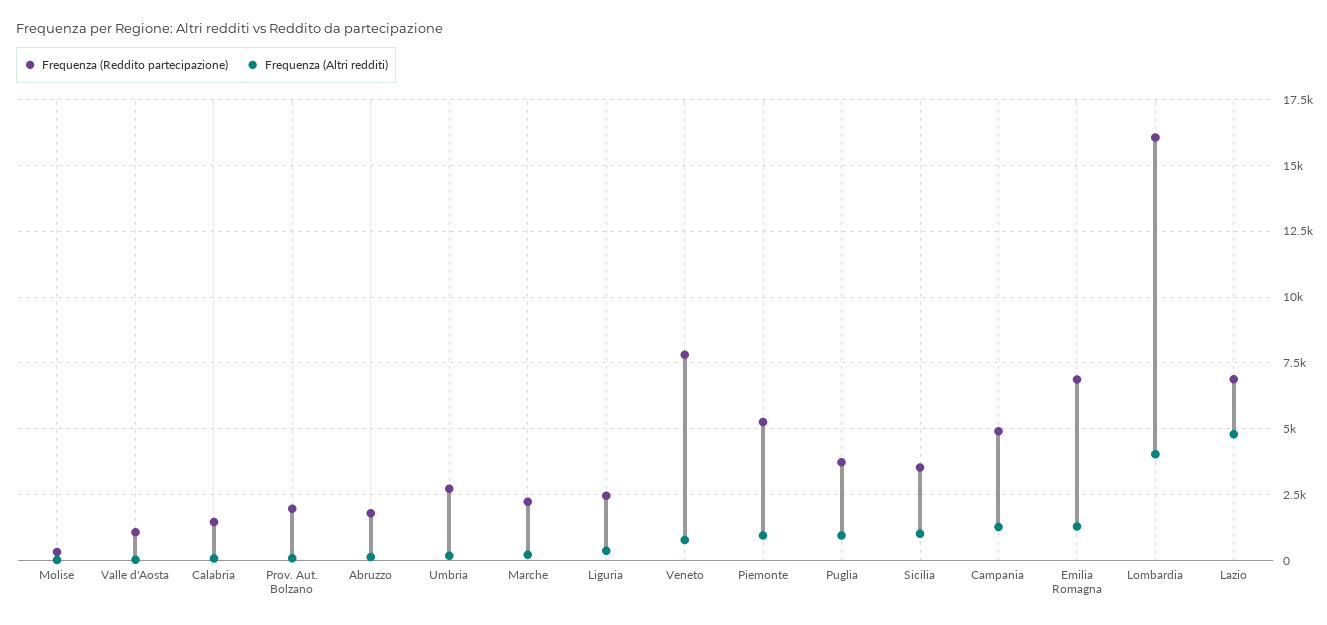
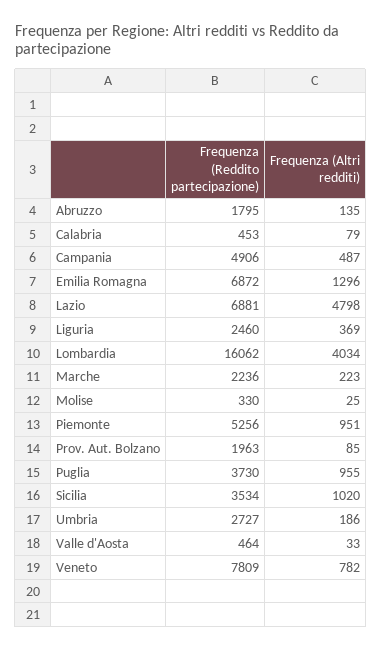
Frequenza (Reddito partecipazione), Valle d'Aosta: 1000 -> 464
Frequenza (Reddito partecipazione), Calabria: 1500 -> 453
Frequenza (Altri redditi), Campania: 1250 -> 487

